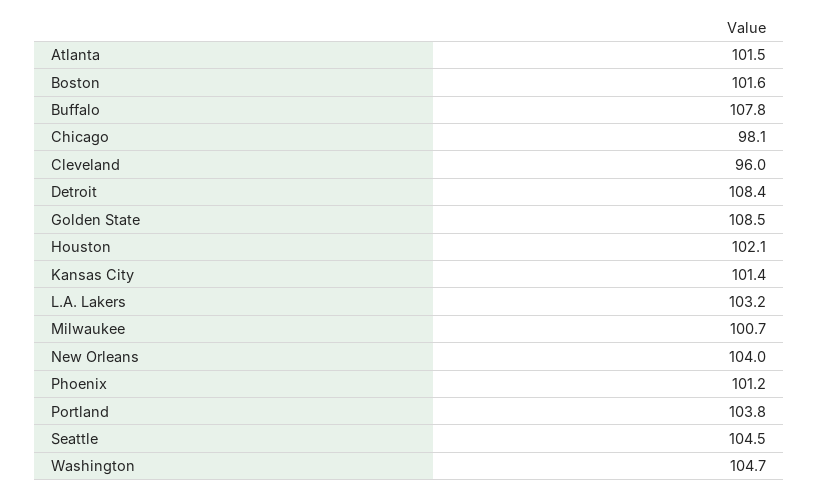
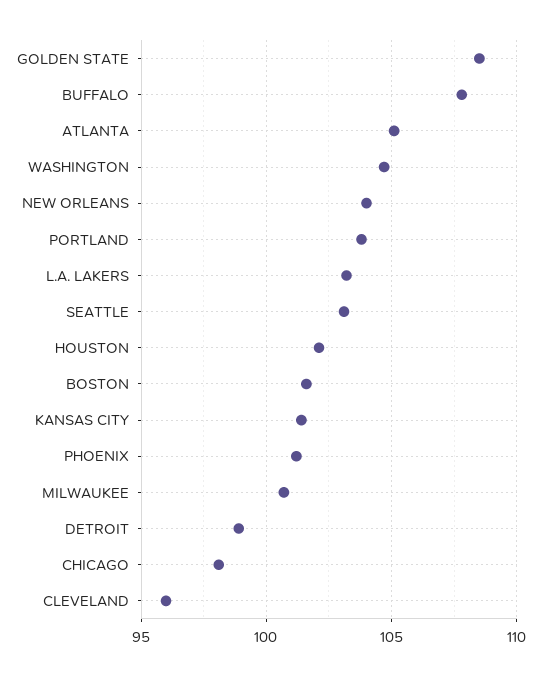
Atlanta: 101.5 -> 105
Detroit: 108.4 -> 99
Seattle: 104.5 -> 103

